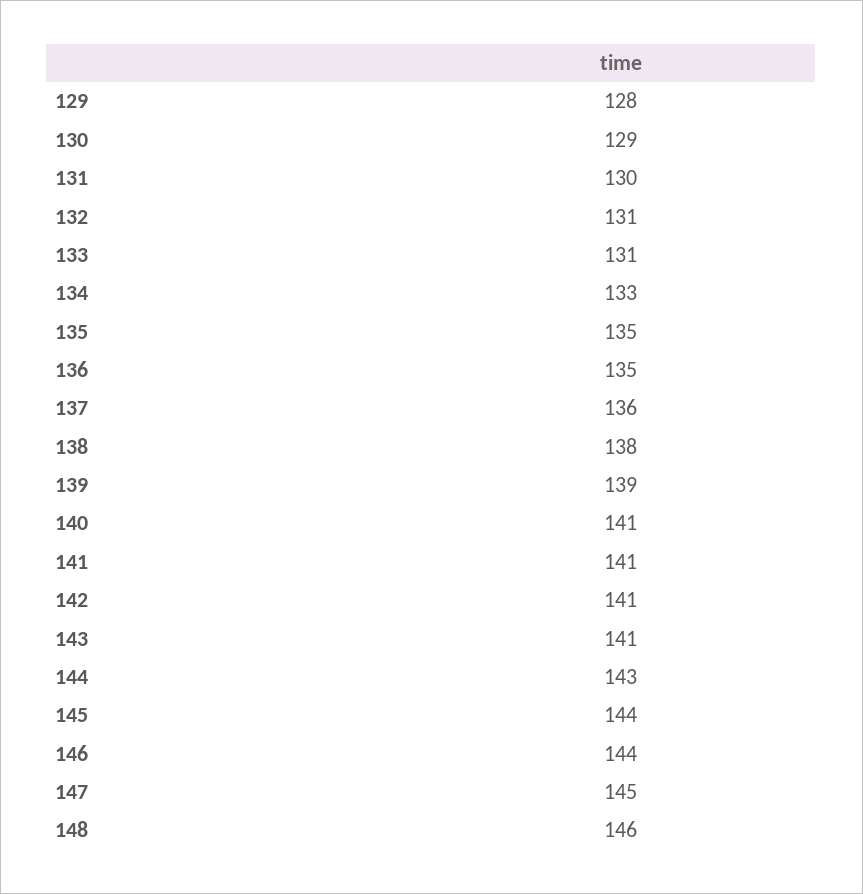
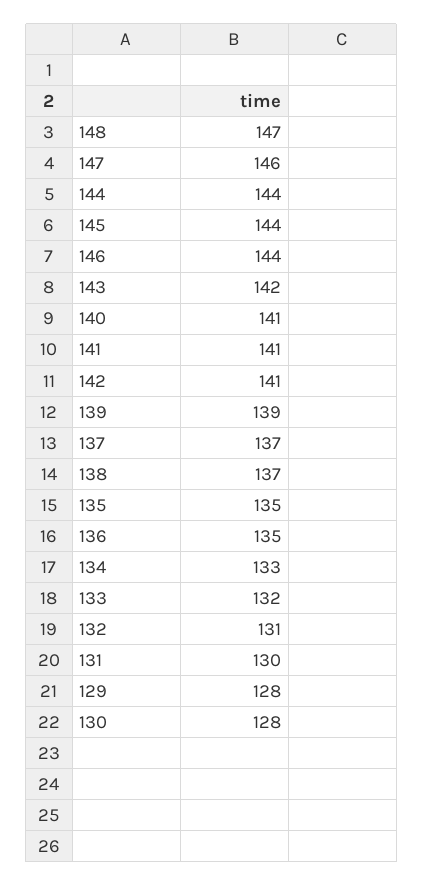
130: 129 -> 128
133: 131 -> 132
137: 136 -> 137
138: 138 -> 137
143: 141 -> 142
144: 143 -> 144
147: 145 -> 146
148: 146 -> 147

